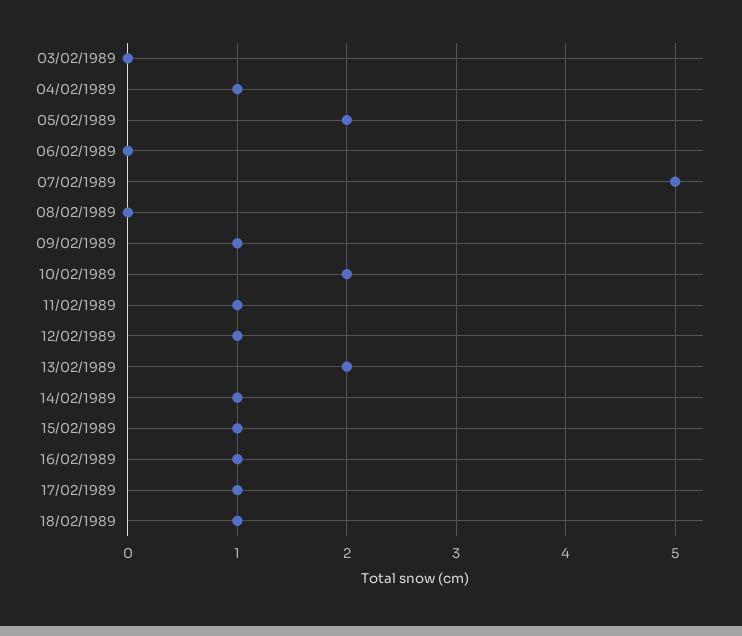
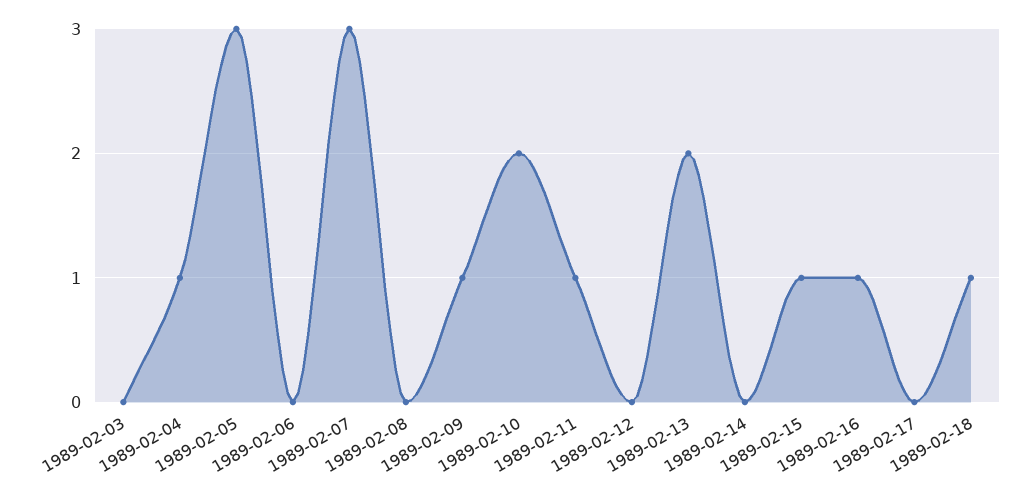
05/02/1989: 2 -> 3
07/02/1989: 5 -> 3
12/02/1989: 1 -> 0
14/02/1989: 1 -> 0
17/02/1989: 1 -> 0

